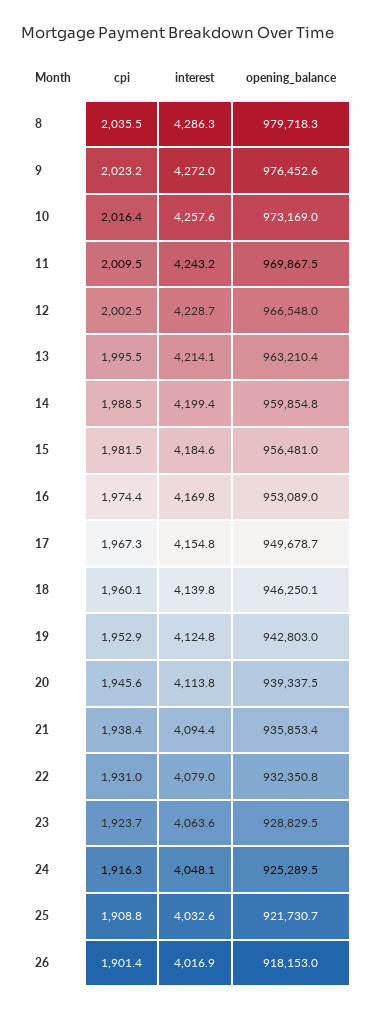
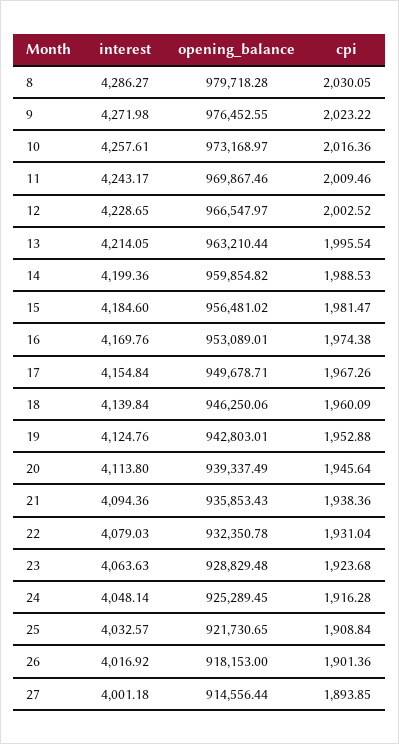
cpi, 8: 2035.5 -> 2030.05
interest, 27: none -> 4001.18
opening_balance, 27: none -> 914556.44
cpi, 27: none -> 1893.85

